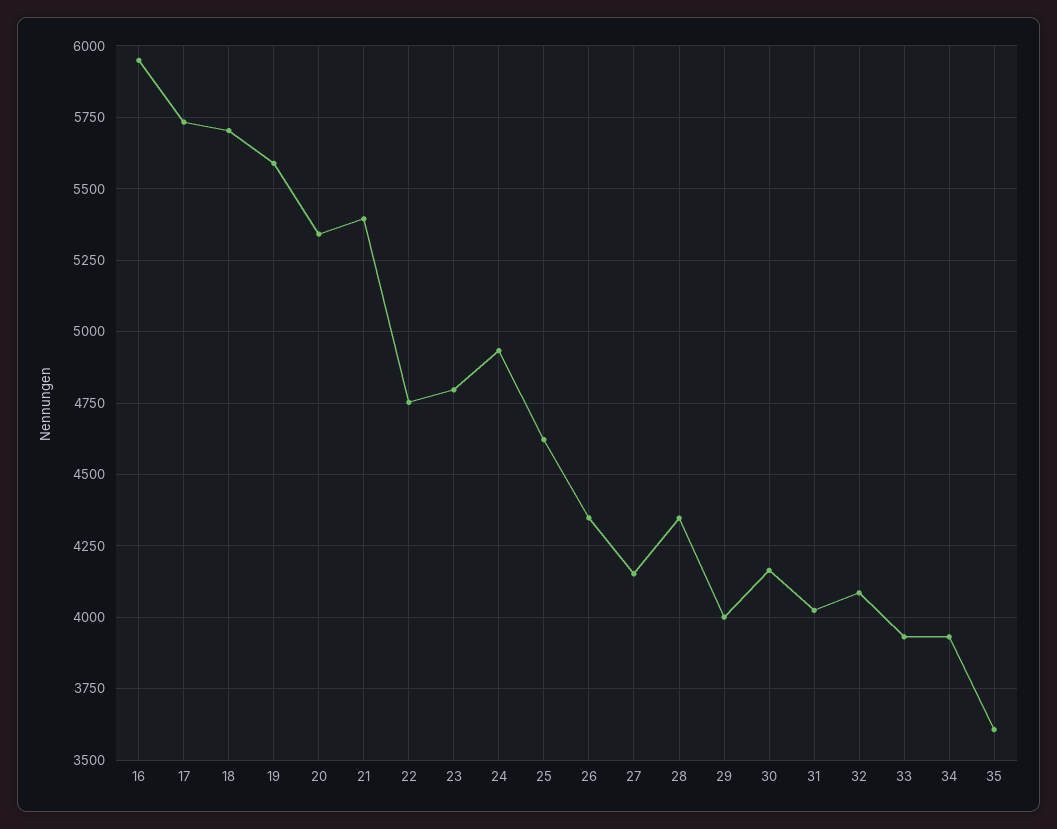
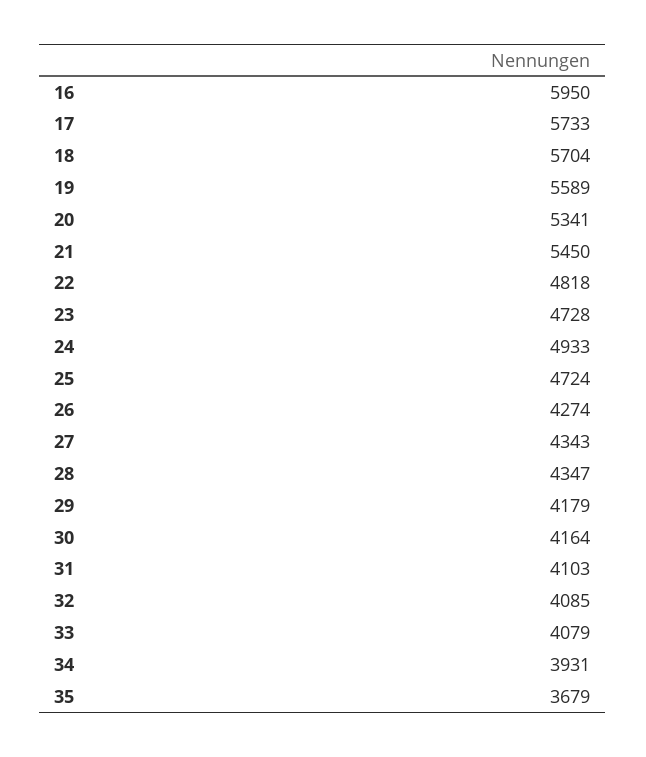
21: 5400 -> 5450
22: 4750 -> 4818
23: 4800 -> 4728
25: 4625 -> 4724
26: 4350 -> 4274
27: 4150 -> 4343
29: 4000 -> 4179
31: 4025 -> 4103
33: 3925 -> 4079
35: 3600 -> 3679

